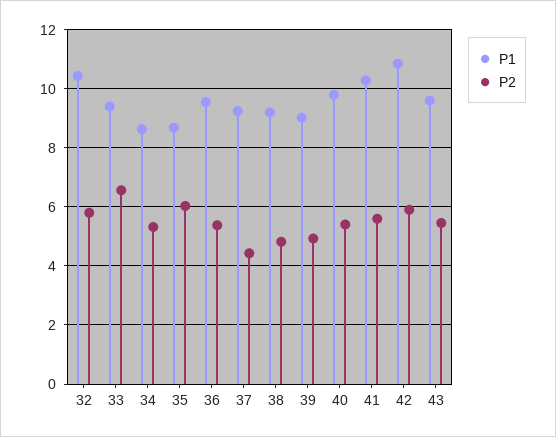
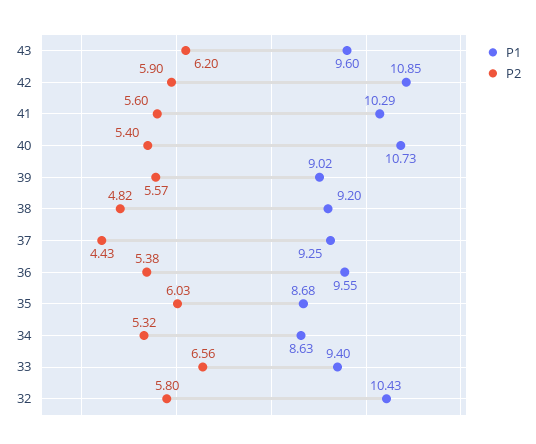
P2, 39: 5 -> 5.57
P1, 40: 9.75 -> 10.73
P2, 43: 5.5 -> 6.2

